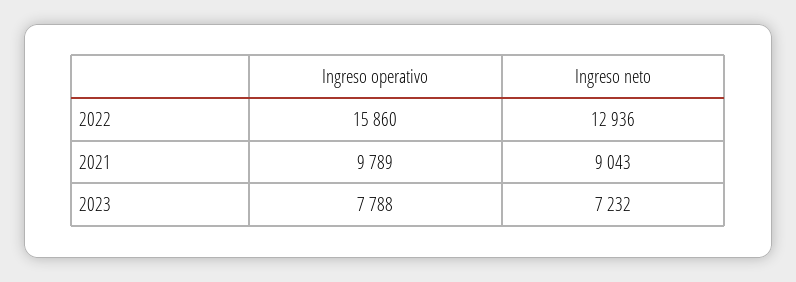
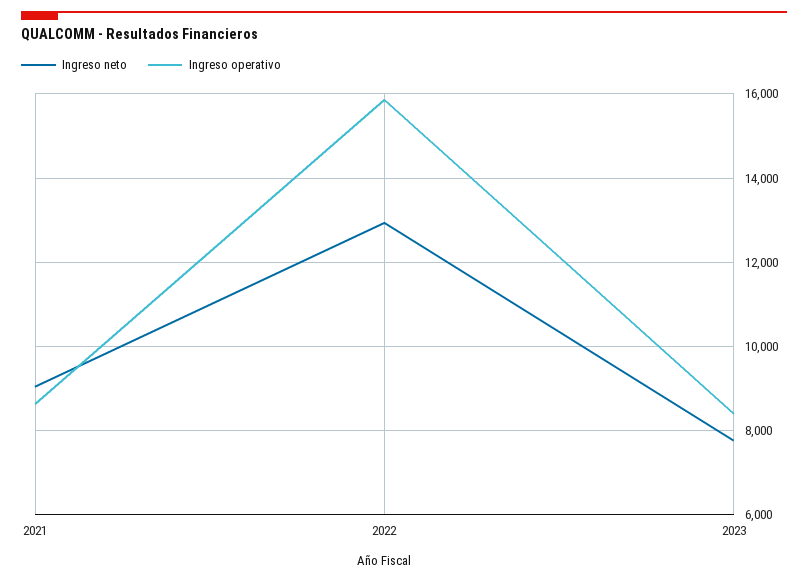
Ingreso operativo, 2021: 9789 -> 8600
Ingreso operativo, 2023: 7788 -> 8400
Ingreso neto, 2023: 7232 -> 7800

